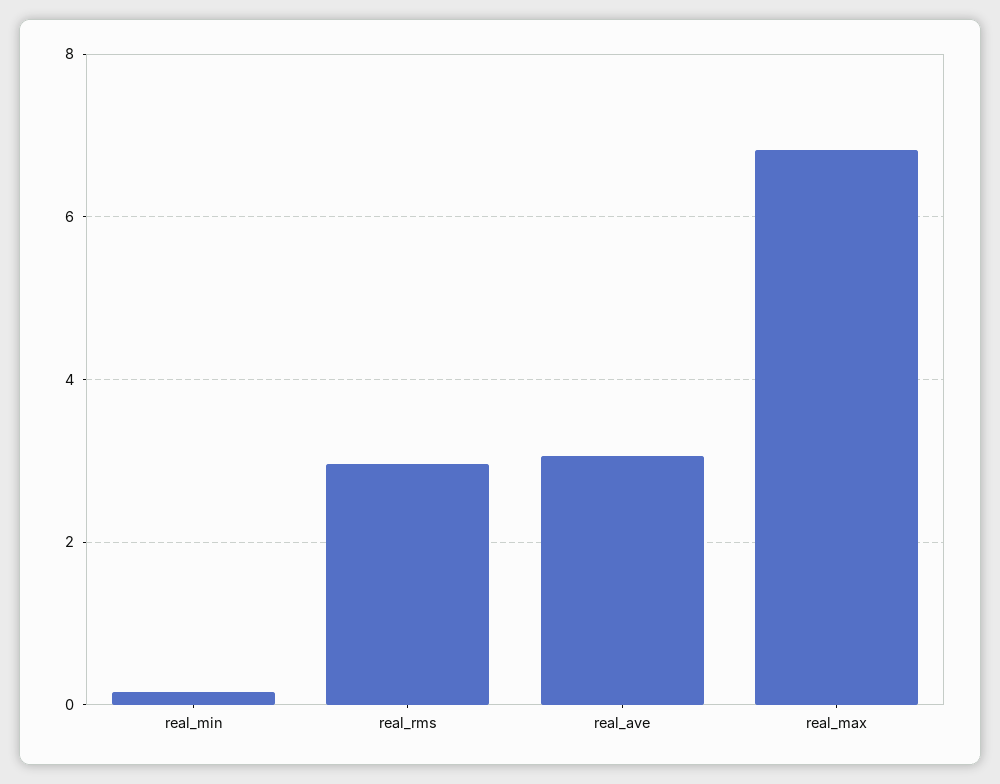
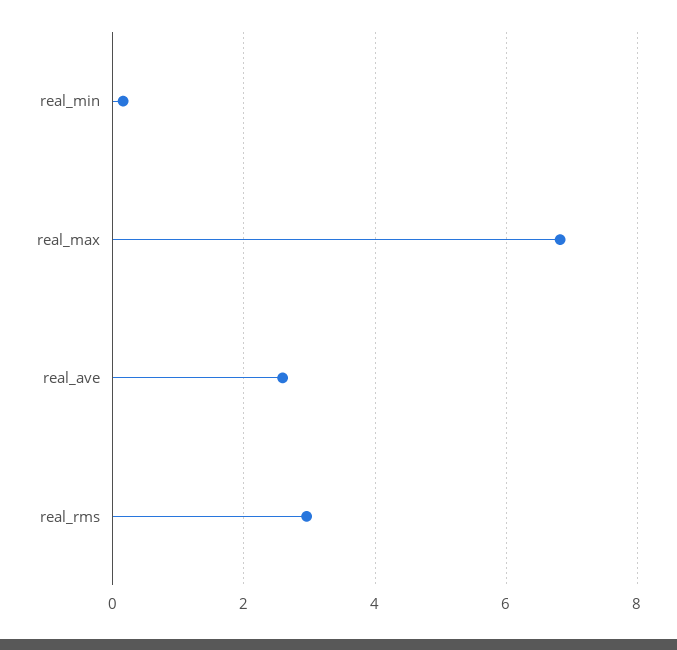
real_ave: 3 -> 2.6

